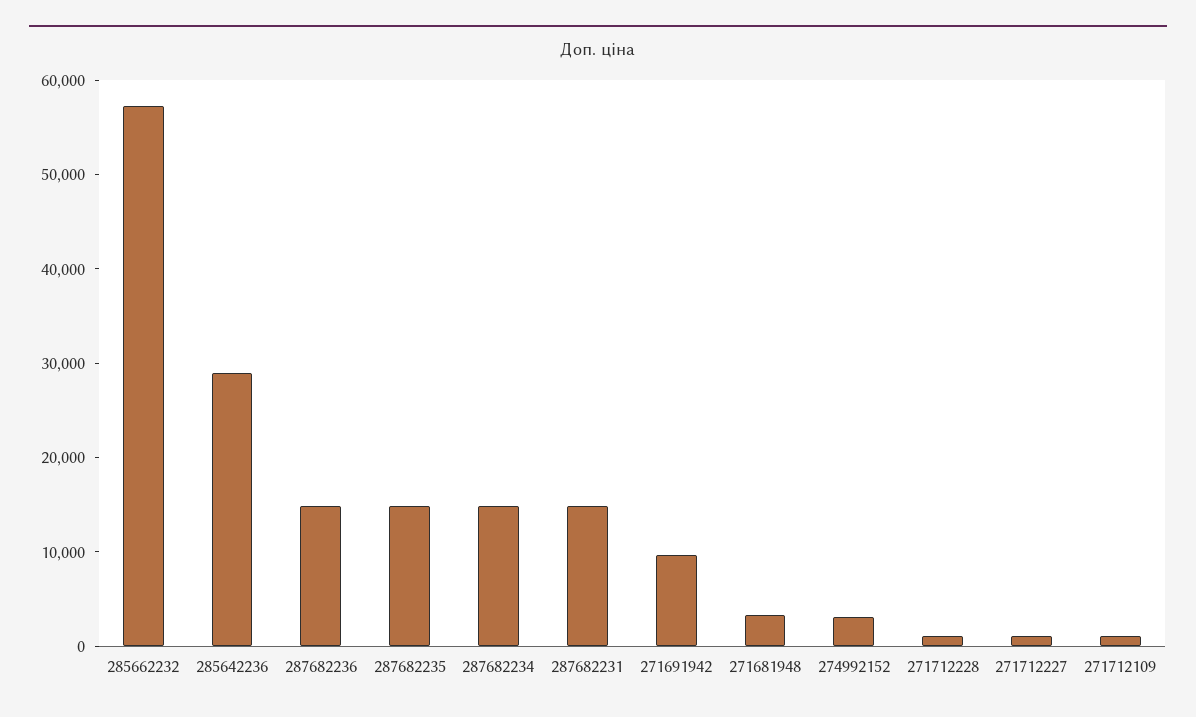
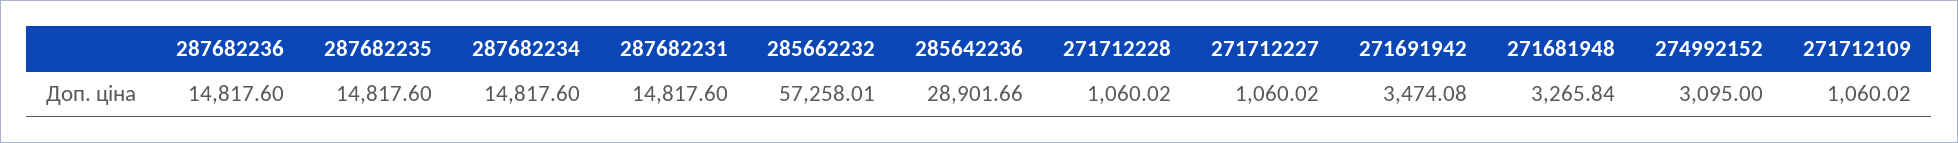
271691942: 10000 -> 3474.08

